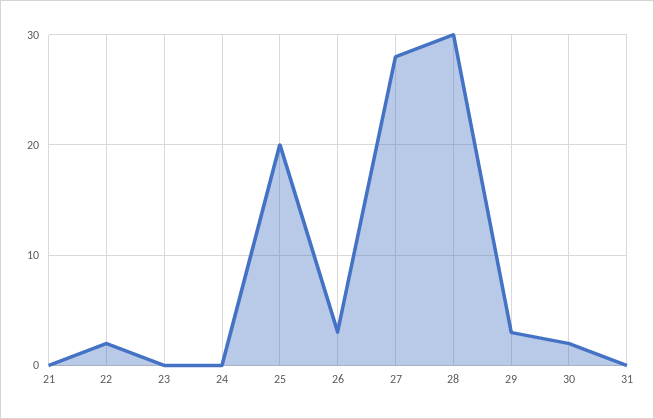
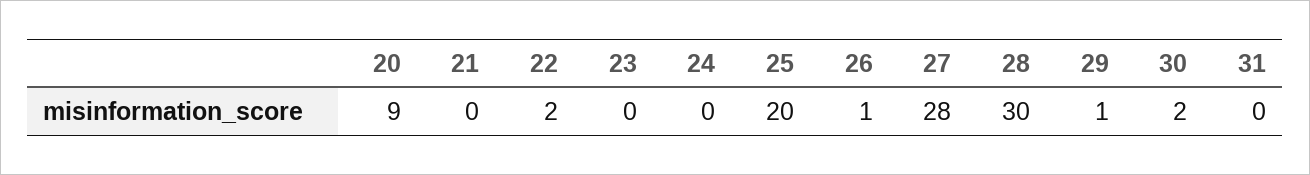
26: 3 -> 1
29: 3 -> 1
20: none -> 9

